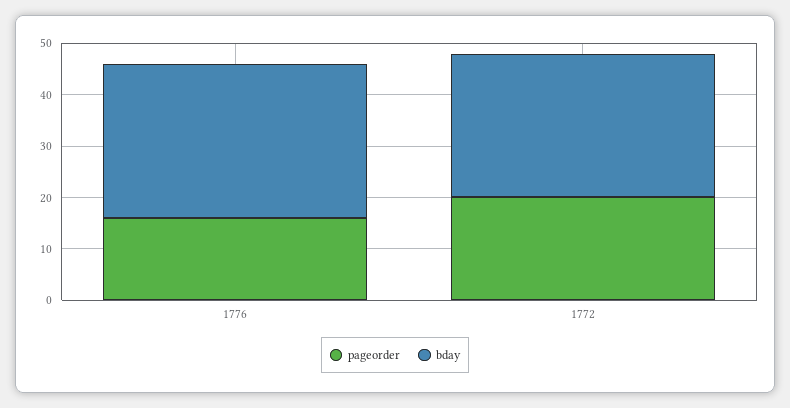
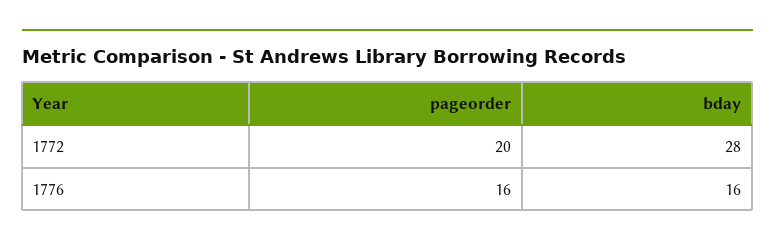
bday, 1776: 30 -> 16

